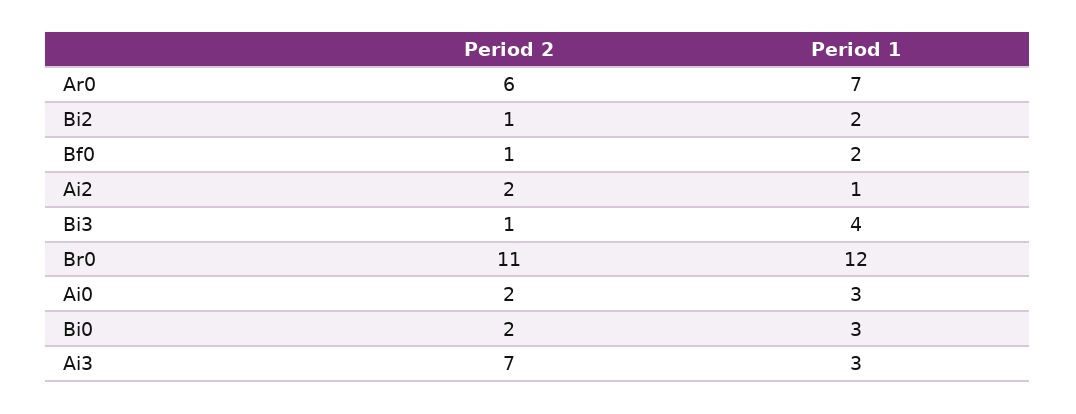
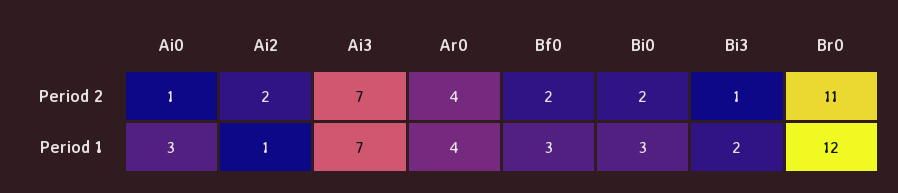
Period 2, Ar0: 6 -> 4
Period 1, Ar0: 7 -> 4
Period 2, Bi2: 1 -> none
Period 1, Bi2: 2 -> none
Period 2, Bf0: 1 -> 2
Period 1, Bf0: 2 -> 3
Period 1, Bi3: 4 -> 2
Period 2, Ai0: 2 -> 1
Period 1, Ai3: 3 -> 7

